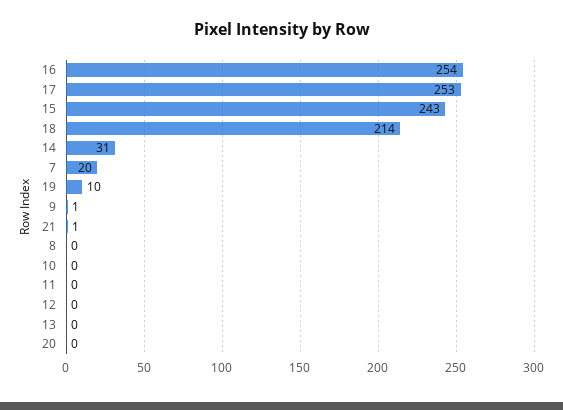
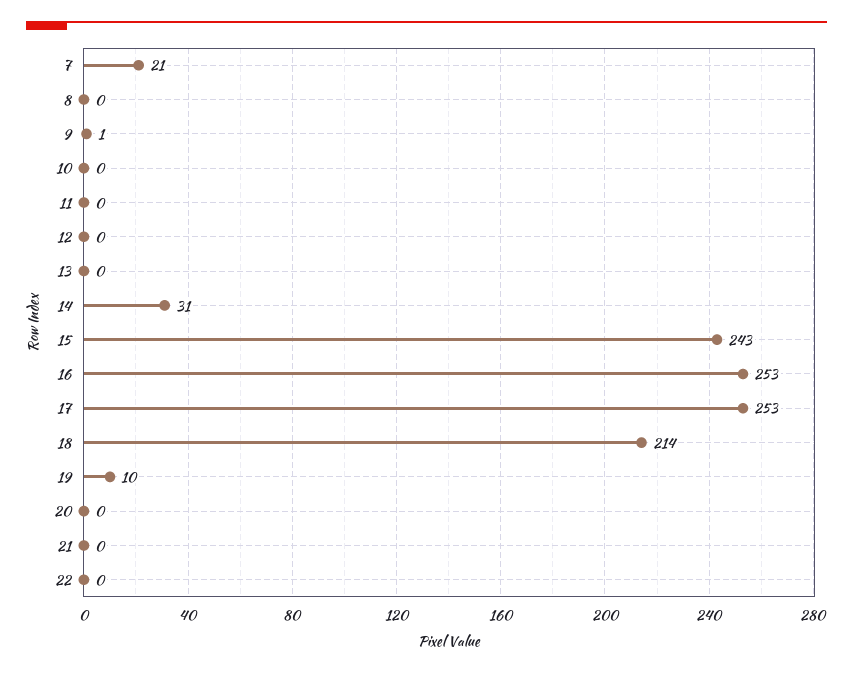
16: 254 -> 253
7: 20 -> 21
21: 1 -> 0
22: none -> 0

